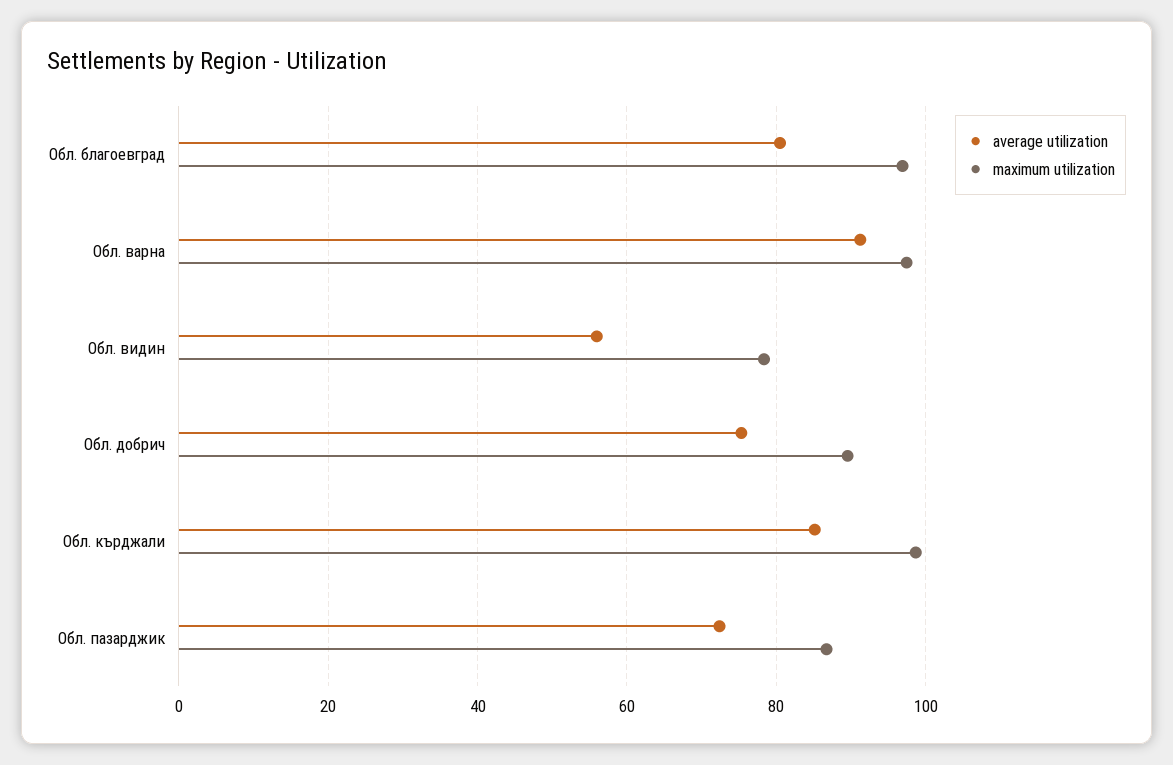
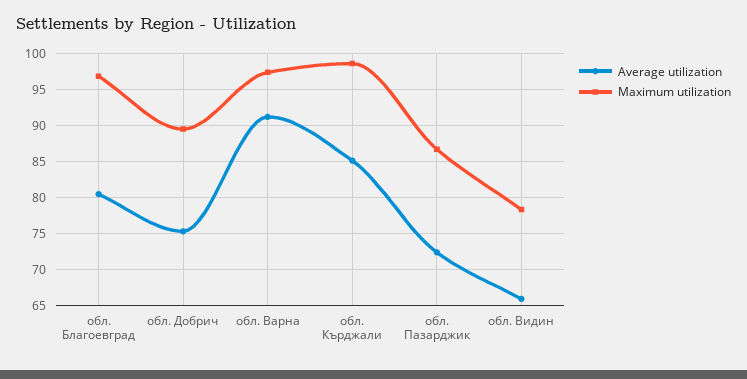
average utilization, Обл. видин: 56 -> 66

